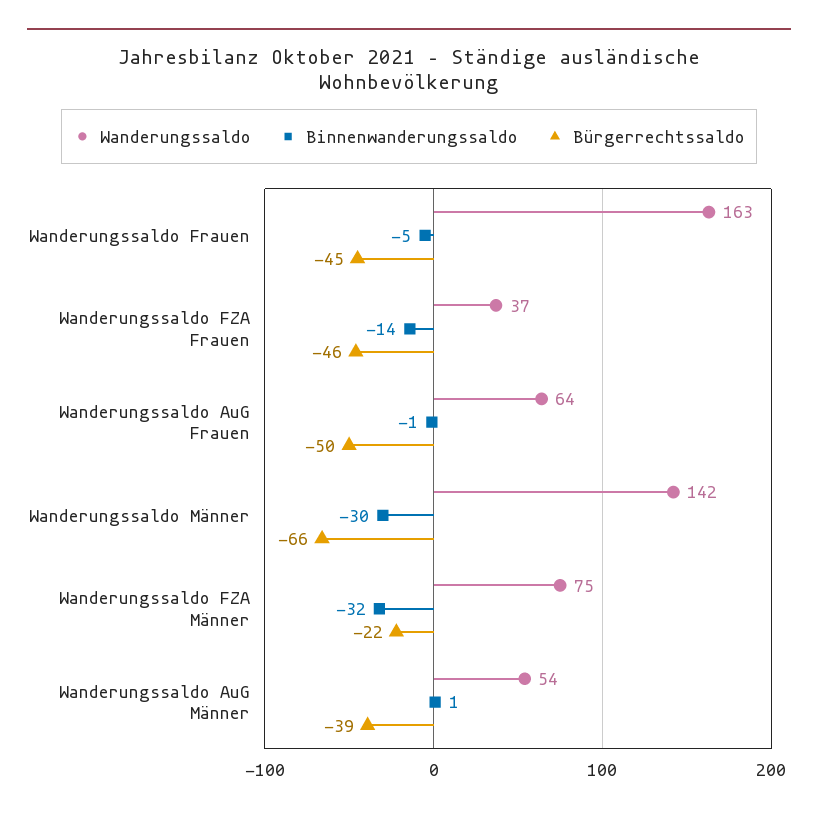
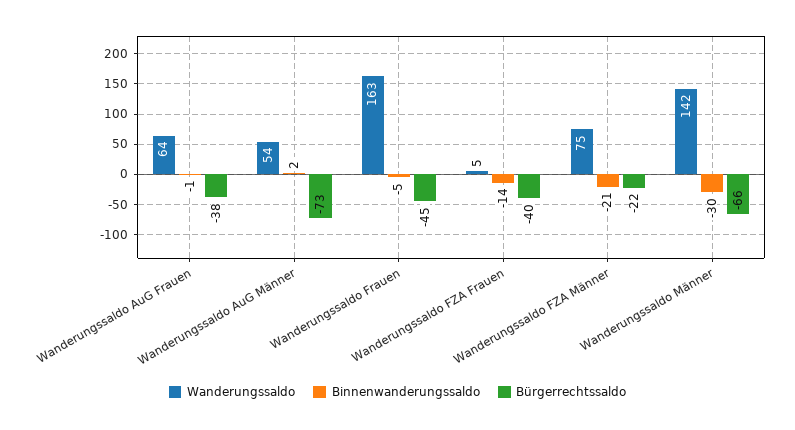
Wanderungssaldo, Wanderungssaldo FZA Frauen: 37 -> 5
Bürgerrechtssaldo, Wanderungssaldo FZA Frauen: -46 -> -40
Bürgerrechtssaldo, Wanderungssaldo AuG Frauen: -50 -> -38
Binnenwanderungssaldo, Wanderungssaldo FZA Männer: -32 -> -21
Binnenwanderungssaldo, Wanderungssaldo AuG Männer: 1 -> 2
Bürgerrechtssaldo, Wanderungssaldo AuG Männer: -39 -> -73

